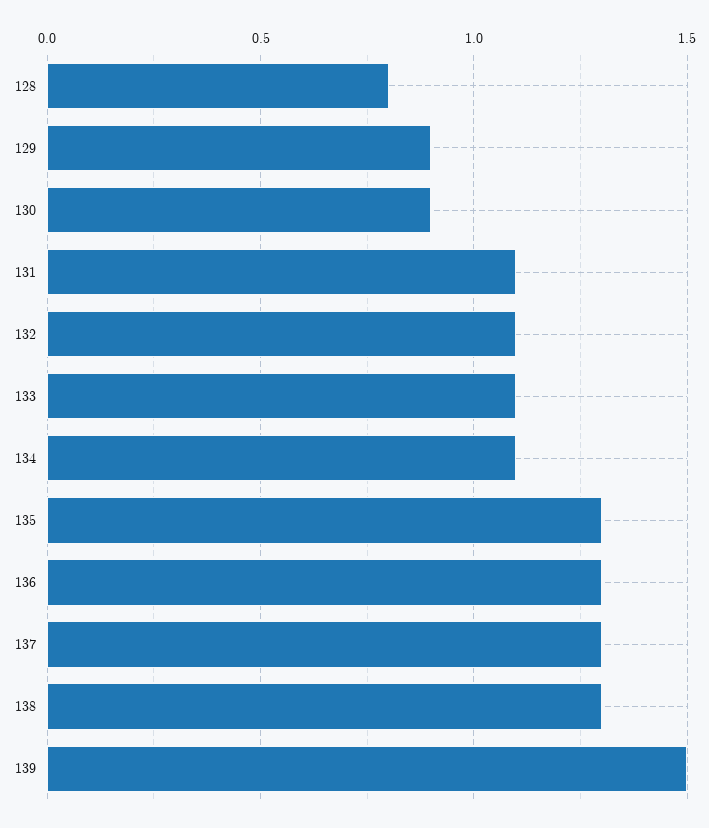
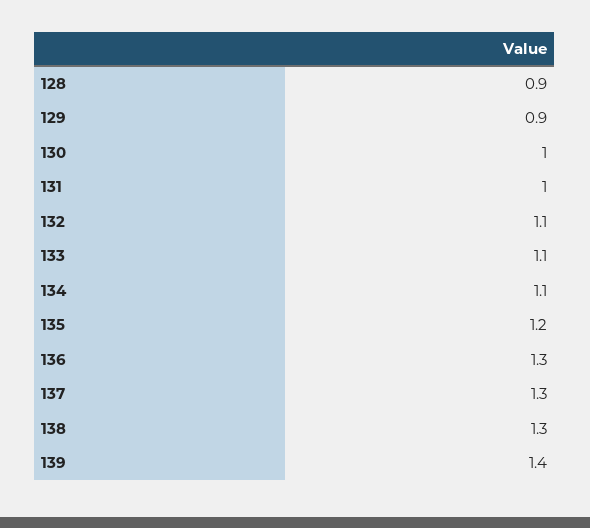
128: 0.8 -> 0.9
130: 0.9 -> 1
131: 1.1 -> 1
135: 1.3 -> 1.2
139: 1.5 -> 1.4

